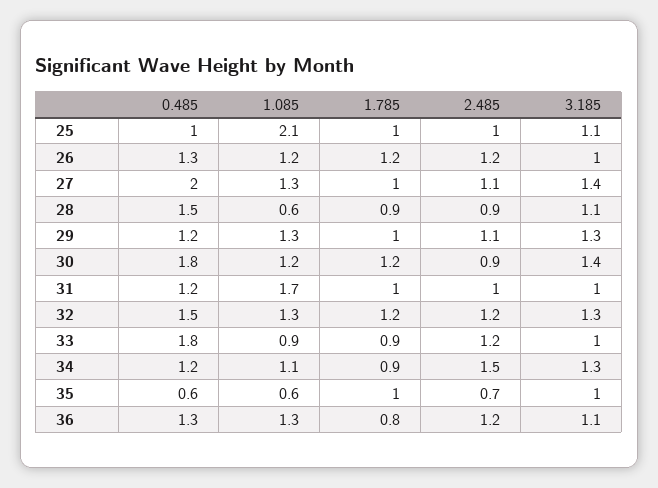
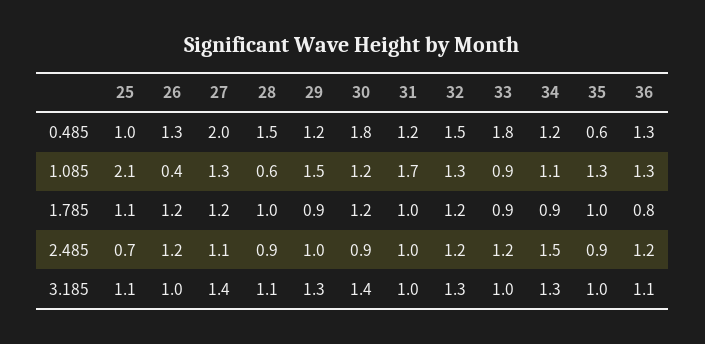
1.785, 25: 1 -> 1.1
2.485, 25: 1 -> 0.7
1.085, 26: 1.2 -> 0.4
1.785, 27: 1 -> 1.2
1.785, 28: 0.9 -> 1
1.085, 29: 1.3 -> 1.5
1.785, 29: 1 -> 0.9
2.485, 29: 1.1 -> 1
1.085, 35: 0.6 -> 1.3
2.485, 35: 0.7 -> 0.9

